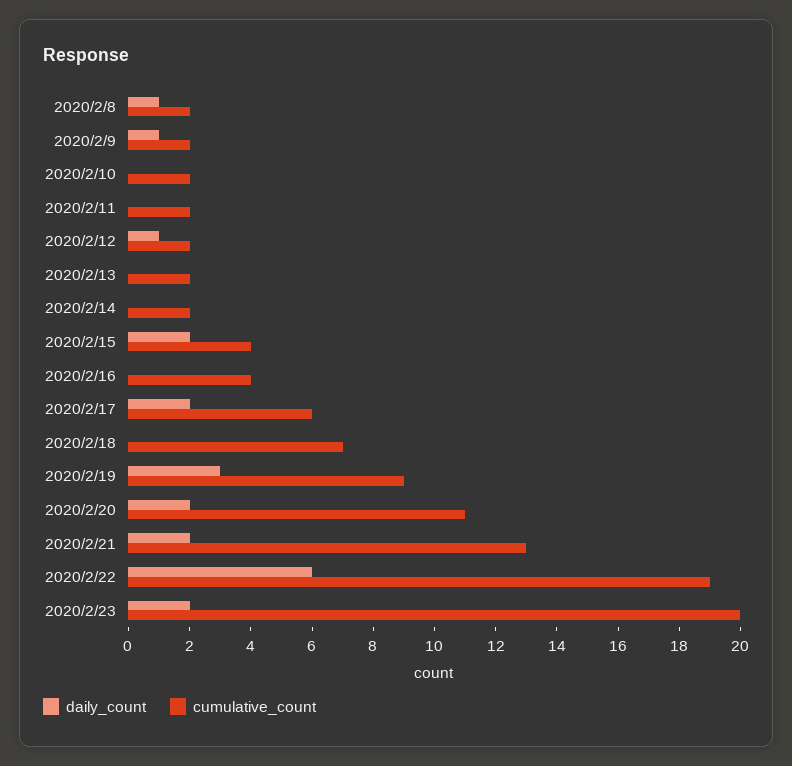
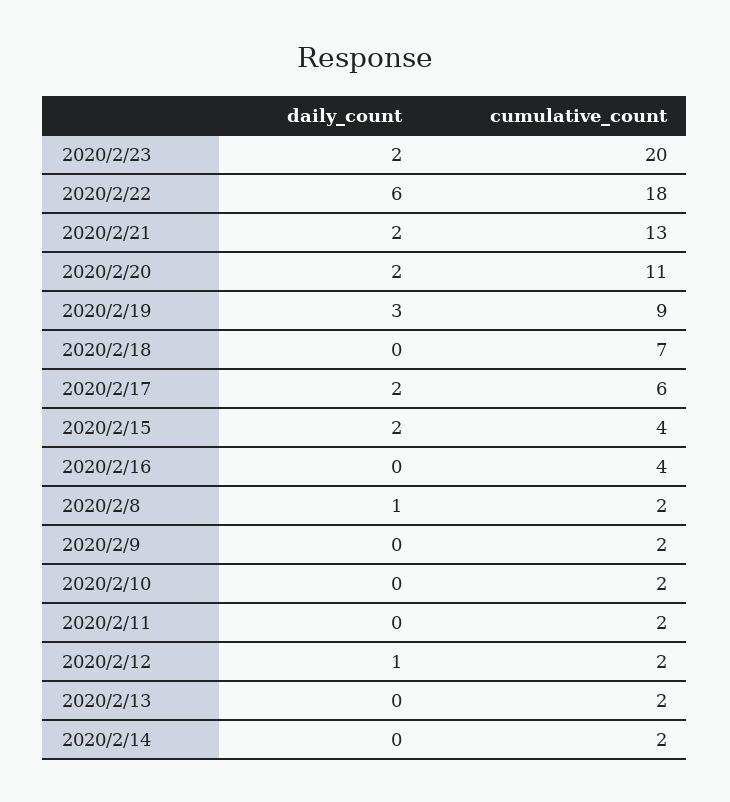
daily_count, 2020/2/9: 1 -> 0
cumulative_count, 2020/2/22: 19 -> 18

